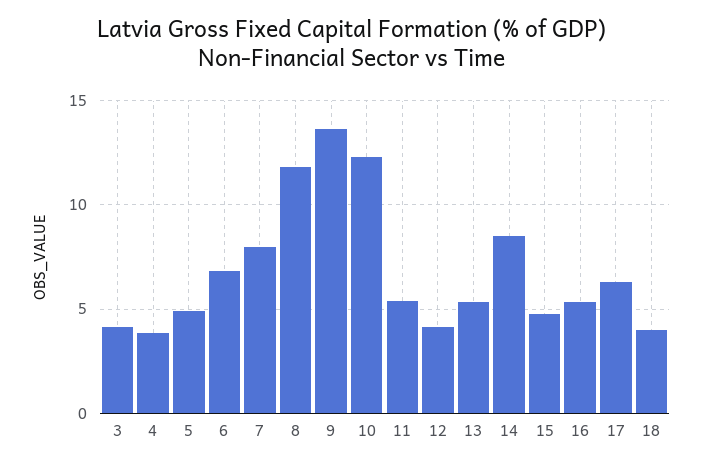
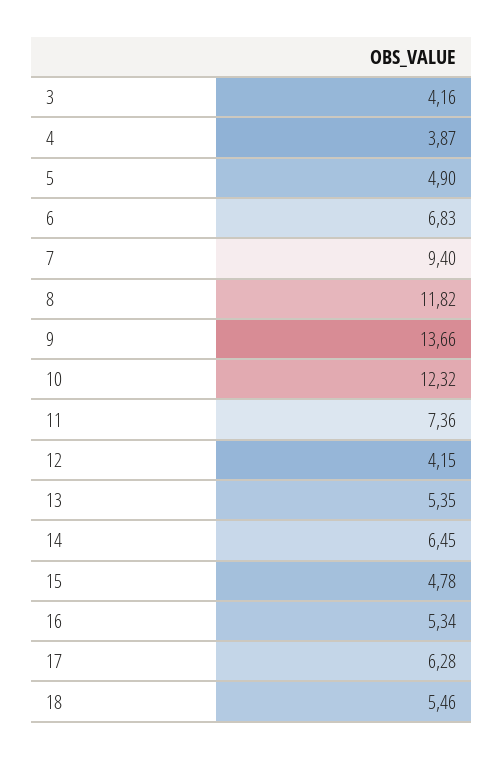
7: 8 -> 9.4
11: 5.5 -> 7.36
14: 8.5 -> 6.45
18: 4 -> 5.46

